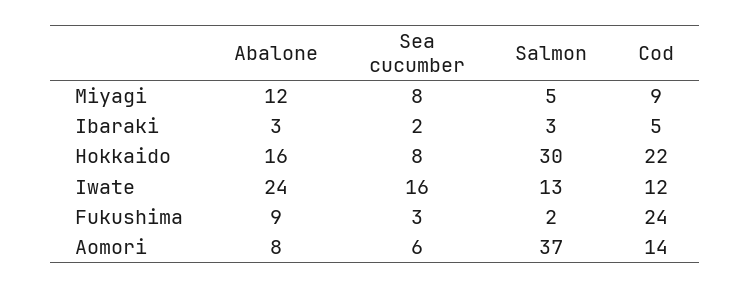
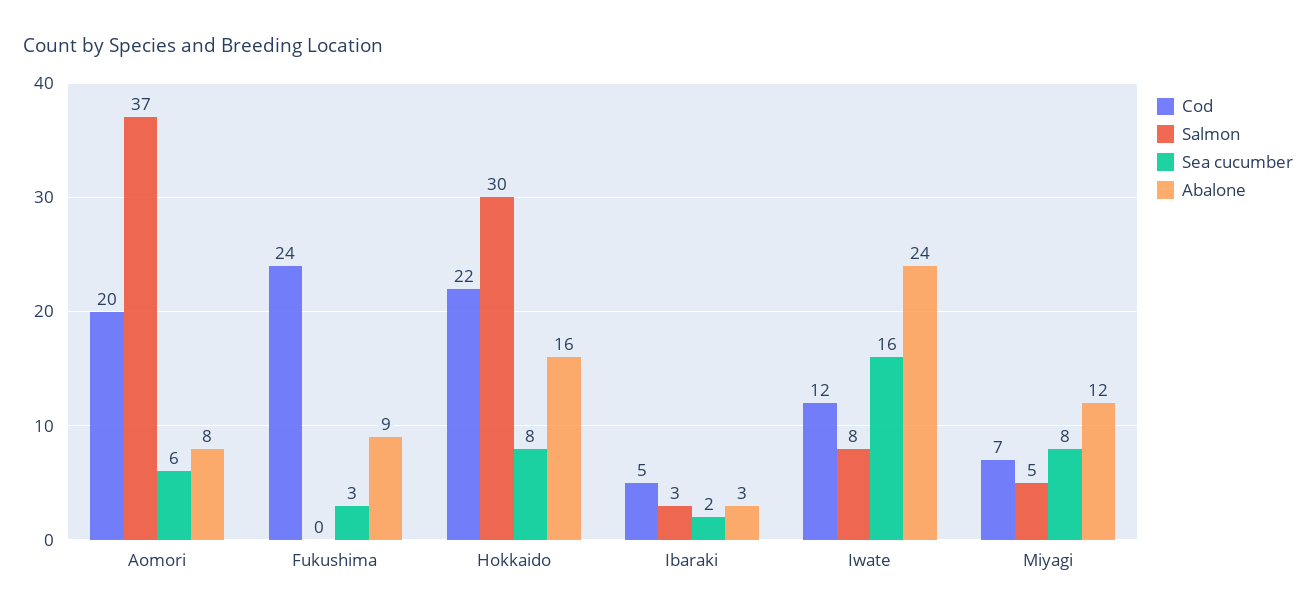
Cod, Miyagi: 9 -> 7
Salmon, Iwate: 13 -> 8
Salmon, Fukushima: 2 -> 0
Cod, Aomori: 14 -> 20

